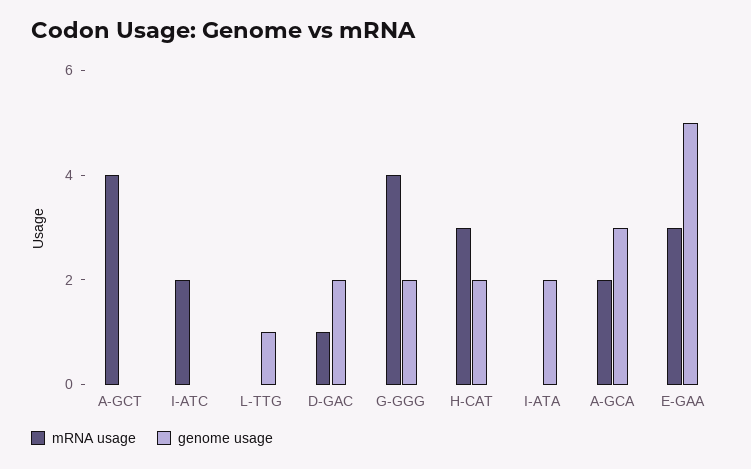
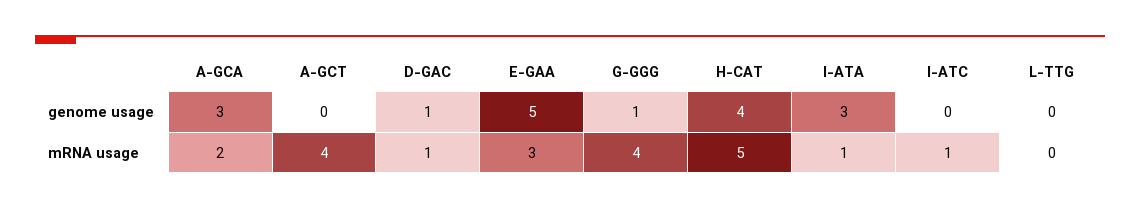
mRNA usage, I-ATC: 2 -> 1
genome usage, L-TTG: 1 -> 0
genome usage, D-GAC: 2 -> 1
genome usage, G-GGG: 2 -> 1
mRNA usage, H-CAT: 3 -> 5
genome usage, H-CAT: 2 -> 4
mRNA usage, I-ATA: 0 -> 1
genome usage, I-ATA: 2 -> 3

